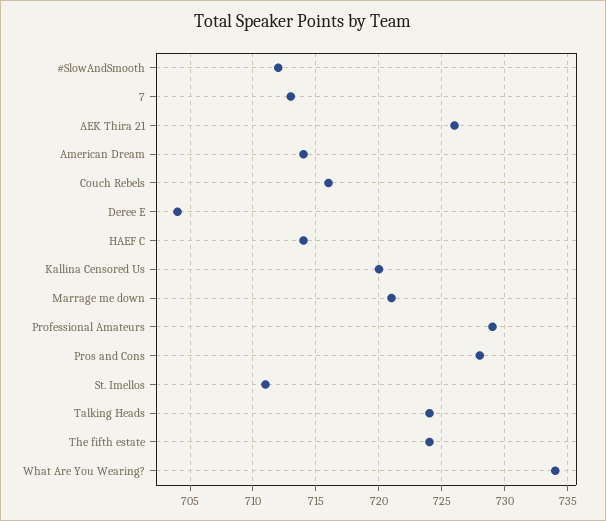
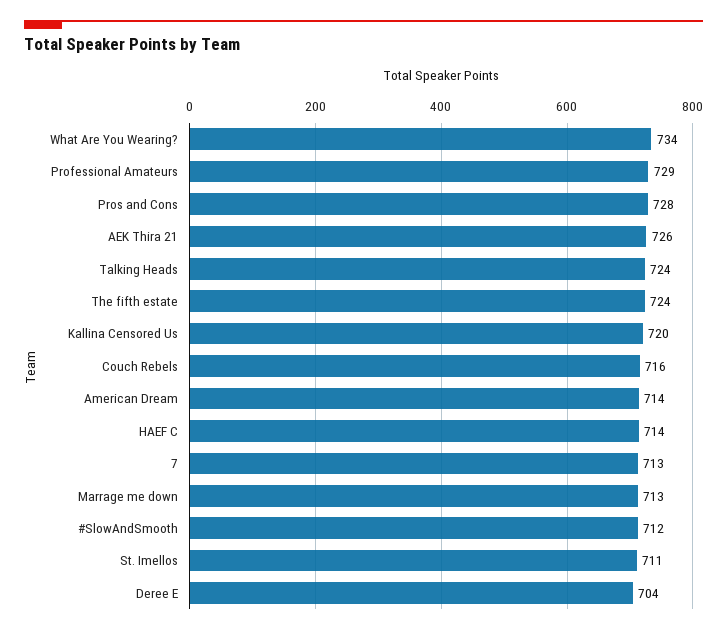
Marrage me down: 721 -> 713

